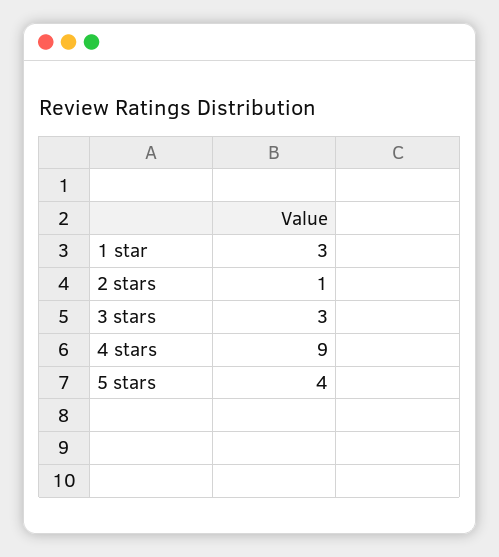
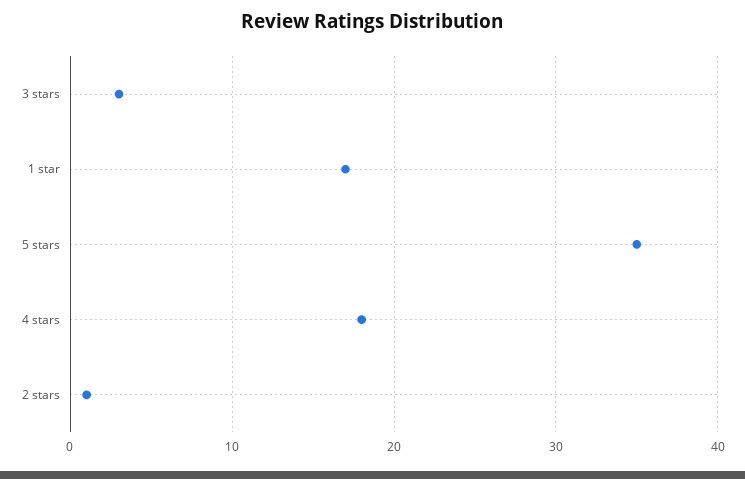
1 star: 3 -> 17
4 stars: 9 -> 18
5 stars: 4 -> 35

